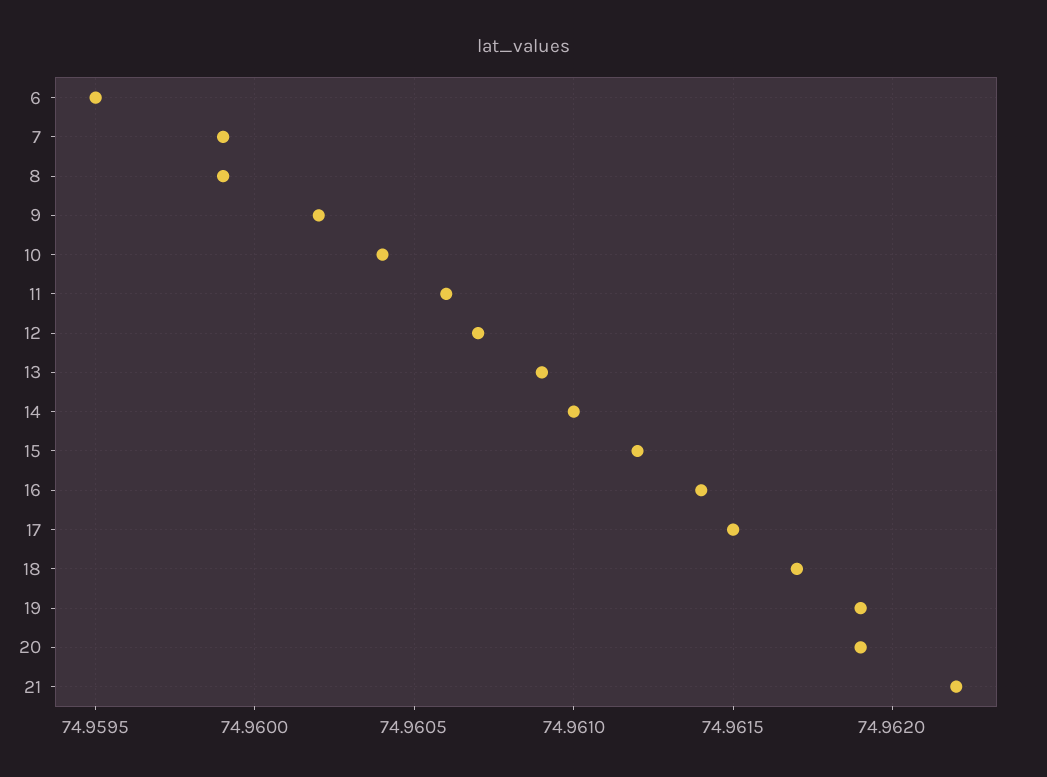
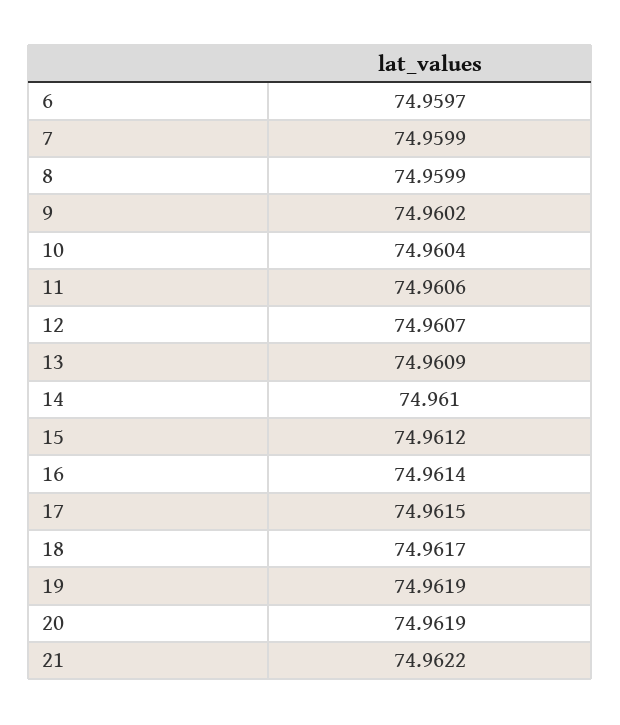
6: 74.9595 -> 74.9597

